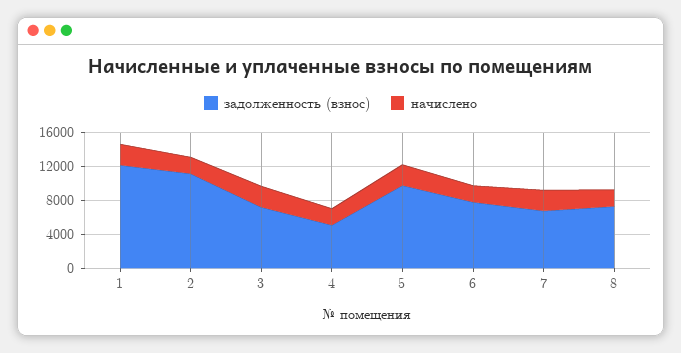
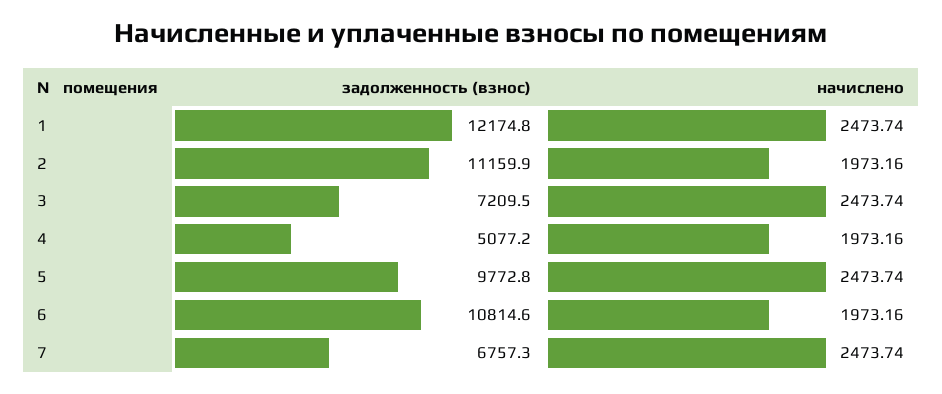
задолженность (взнос), 6: 8000 -> 10814.6
задолженность (взнос), 8: 7000 -> none
начислено, 8: 2000 -> none

